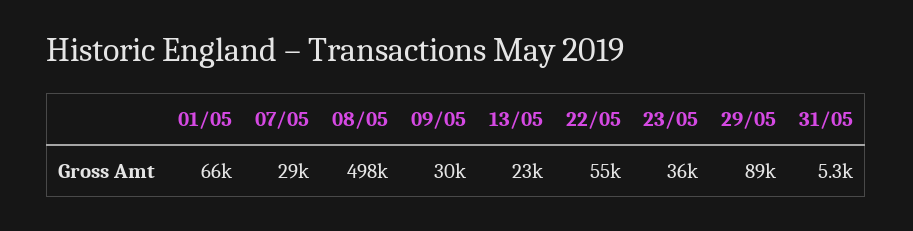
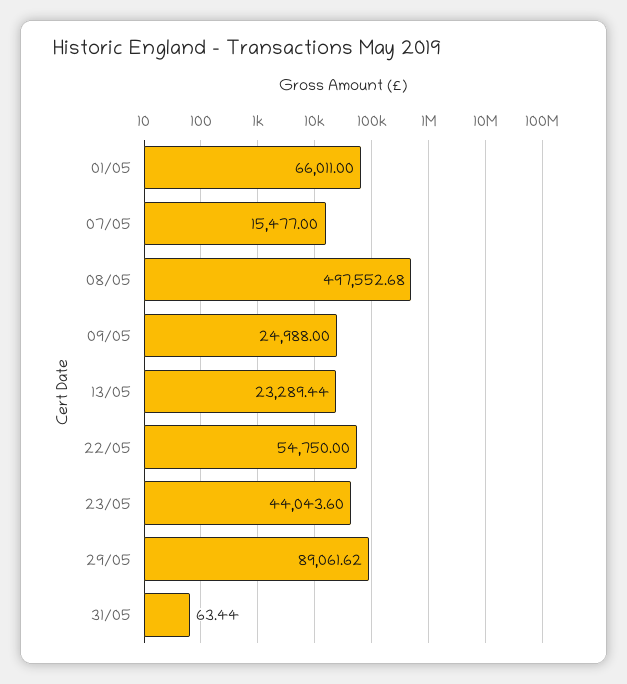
07/05: 29000 -> 15477
09/05: 30000 -> 24988
23/05: 36000 -> 44043.6
31/05: 5300 -> 63.44

